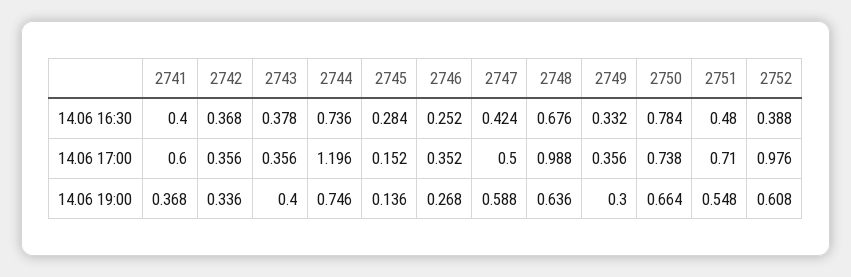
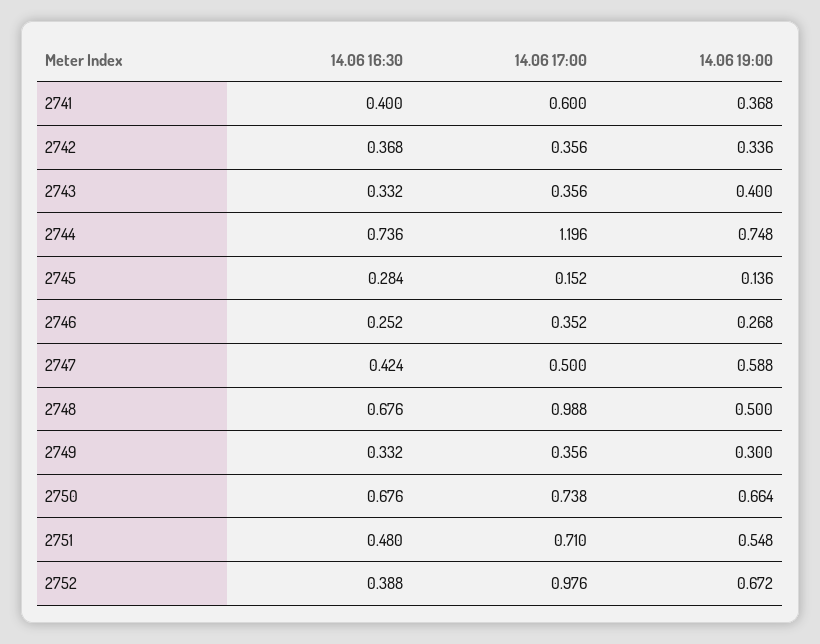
2743, 14.06 16:30: 0.378 -> 0.332
2750, 14.06 16:30: 0.784 -> 0.676
2744, 14.06 19:00: 0.746 -> 0.748
2748, 14.06 19:00: 0.636 -> 0.5
2752, 14.06 19:00: 0.608 -> 0.672

